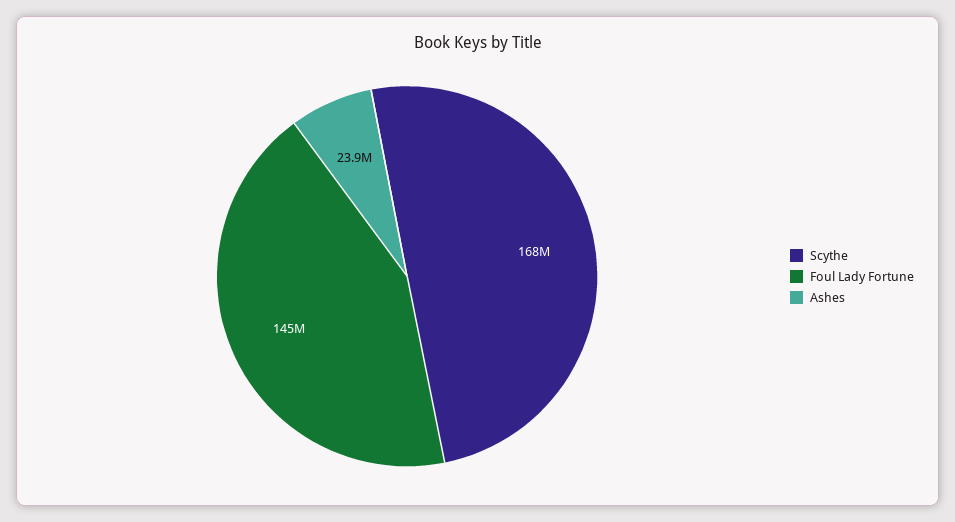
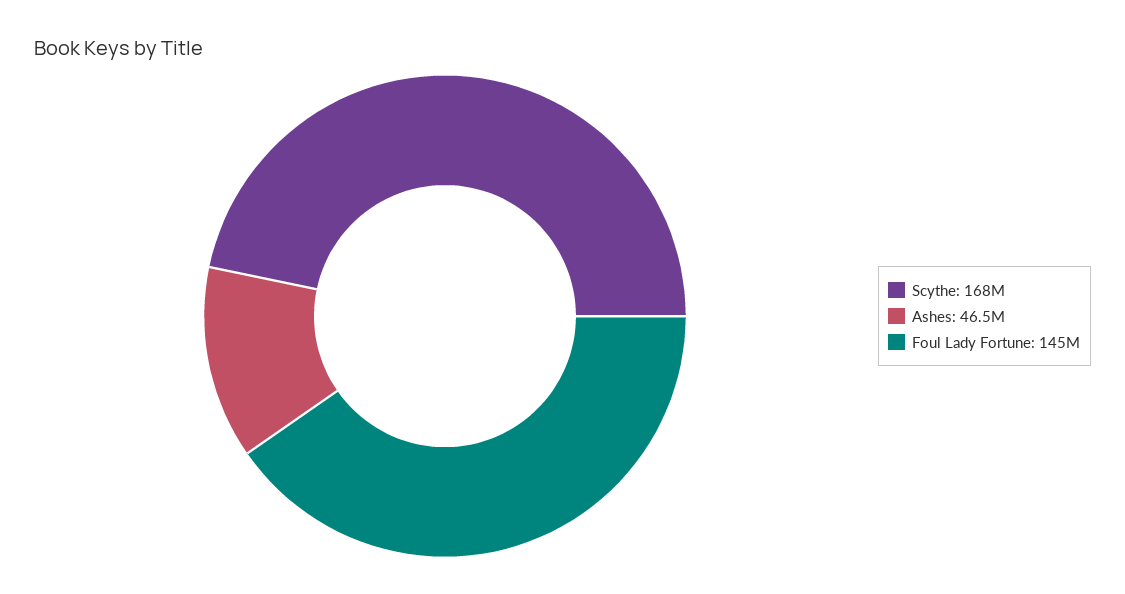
Ashes: 23900000 -> 46500000

